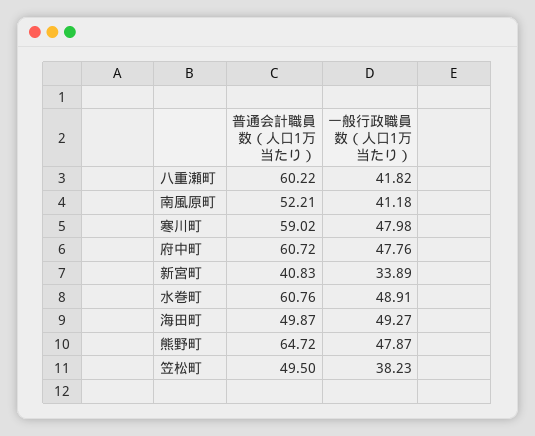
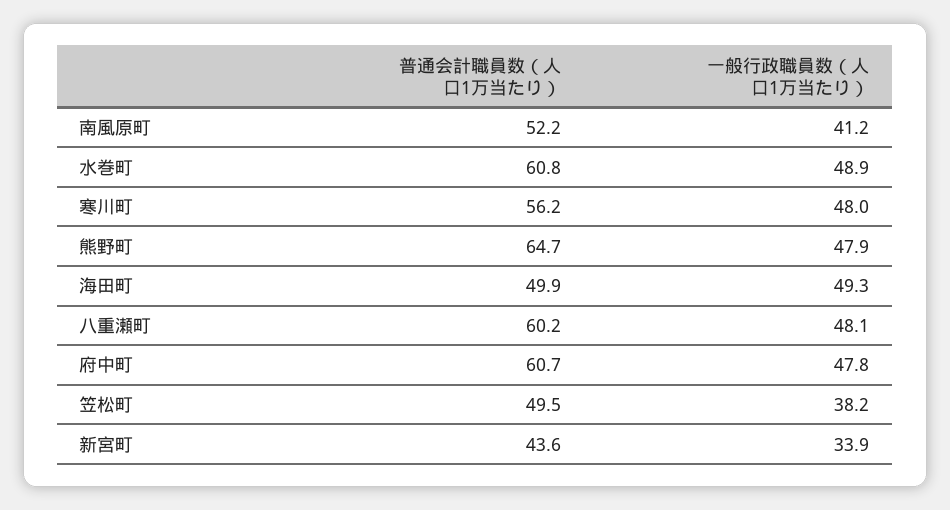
一般行政職員数（人口1万当たり）, 八重瀬町: 41.82 -> 48.1
普通会計職員数（人口1万当たり）, 寒川町: 59.02 -> 56.2
普通会計職員数（人口1万当たり）, 新宮町: 40.83 -> 43.6

